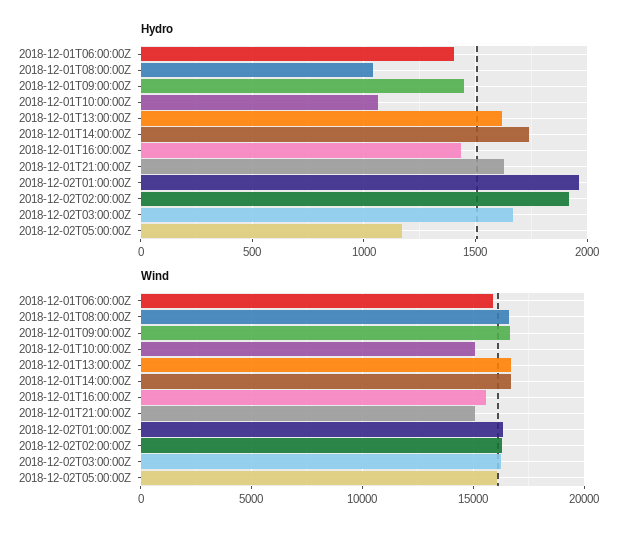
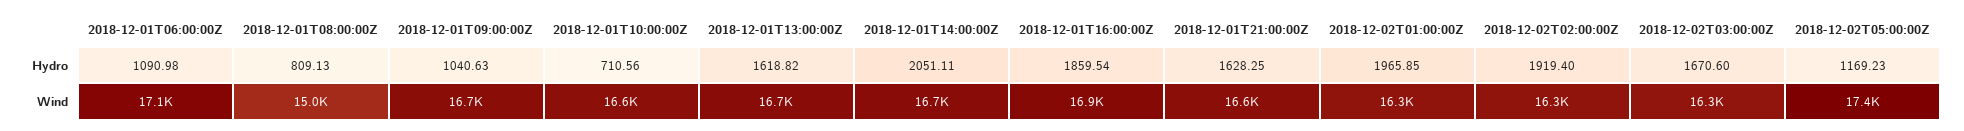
Hydro, 2018-12-01T06:00:00Z: 1400 -> 1090.98
Hydro, 2018-12-01T08:00:00Z: 1050 -> 809.13
Hydro, 2018-12-01T09:00:00Z: 1450 -> 1040.63
Hydro, 2018-12-01T10:00:00Z: 1050 -> 710.56
Hydro, 2018-12-01T14:00:00Z: 1750 -> 2051.11
Hydro, 2018-12-01T16:00:00Z: 1450 -> 1859.54
Wind, 2018-12-01T06:00:00Z: 16000 -> 17100
Wind, 2018-12-01T08:00:00Z: 16500 -> 15000
Wind, 2018-12-01T10:00:00Z: 15000 -> 16600
Wind, 2018-12-01T16:00:00Z: 15500 -> 16900
Wind, 2018-12-01T21:00:00Z: 15000 -> 16600
Wind, 2018-12-02T05:00:00Z: 16000 -> 17400

